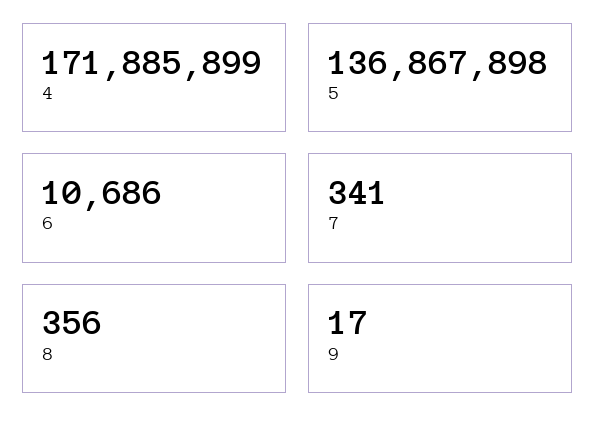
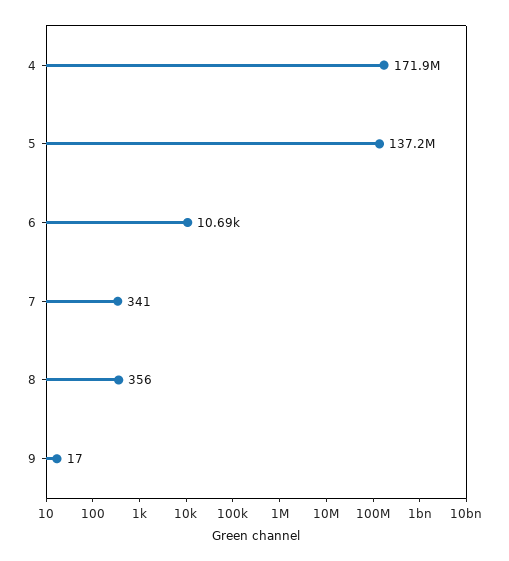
5: 136867898 -> 137200000

